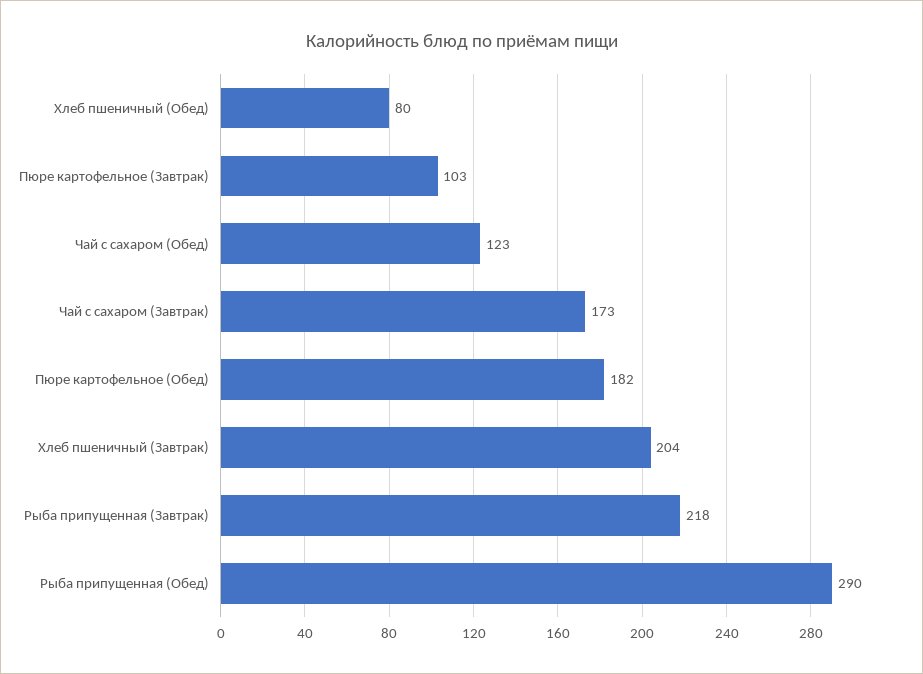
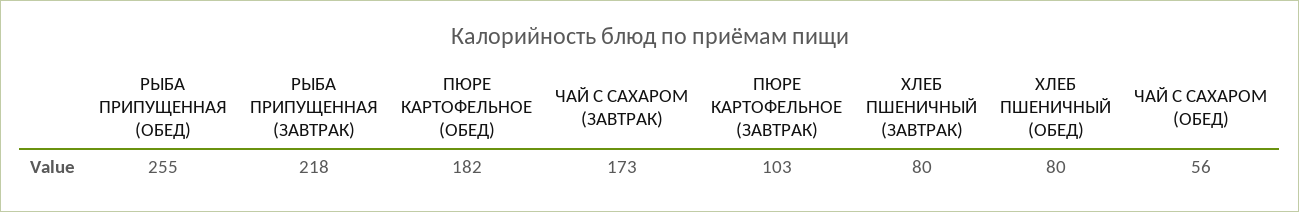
Чай с сахаром (Обед): 123 -> 56
Хлеб пшеничный (Завтрак): 204 -> 80
Рыба припущенная (Обед): 290 -> 255

